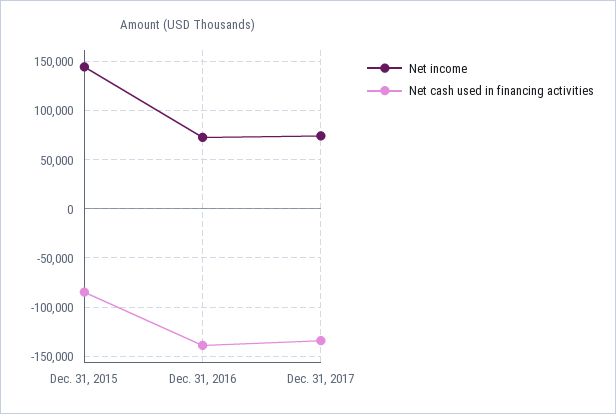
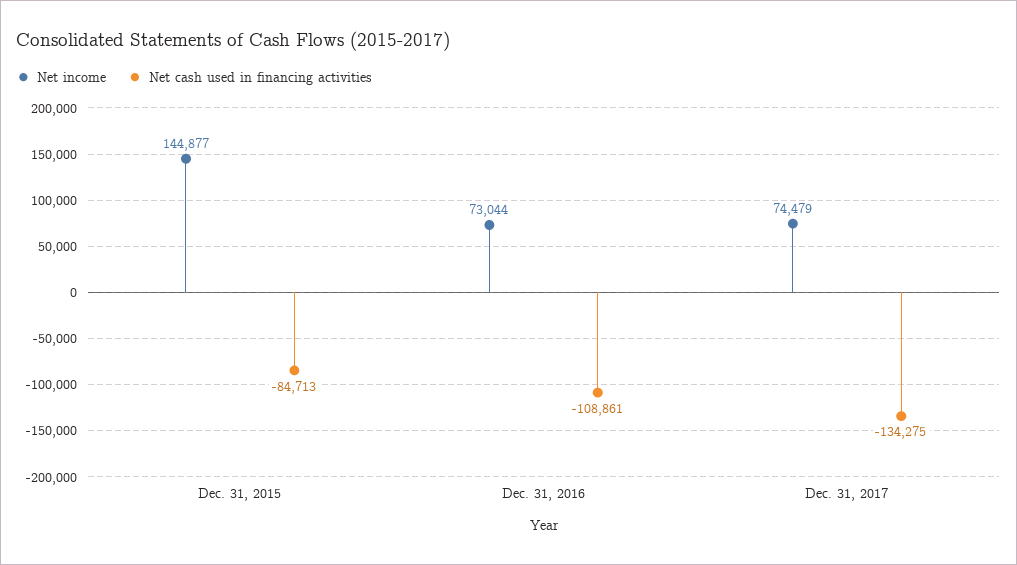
Net cash used in financing activities, Dec. 31, 2016: -140000 -> -108861

